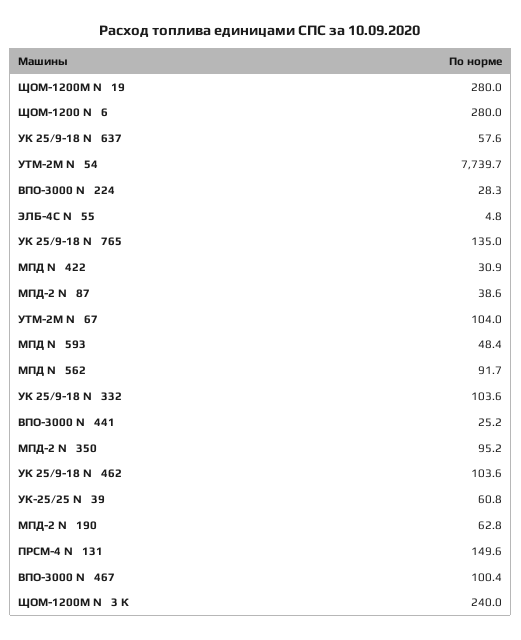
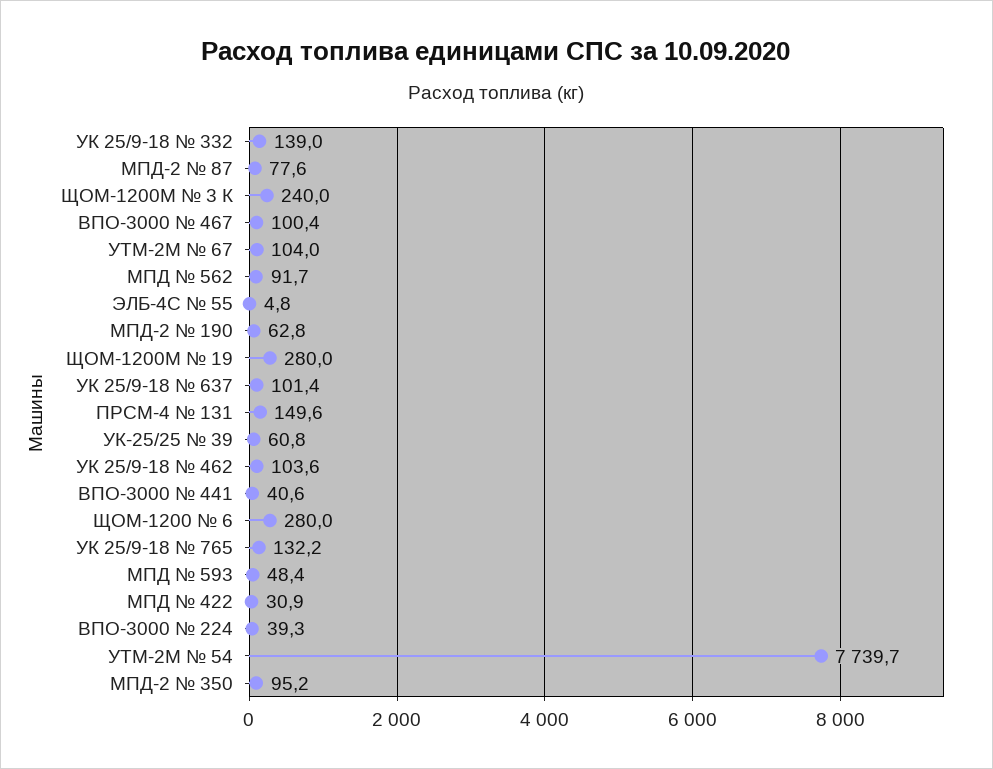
УК 25/9-18 № 637: 57.6 -> 101.4
ВПО-3000 № 224: 28.3 -> 39.3
УК 25/9-18 № 765: 135 -> 132.2
МПД-2 № 87: 38.6 -> 77.6
УК 25/9-18 № 332: 103.6 -> 139
ВПО-3000 № 441: 25.2 -> 40.6

